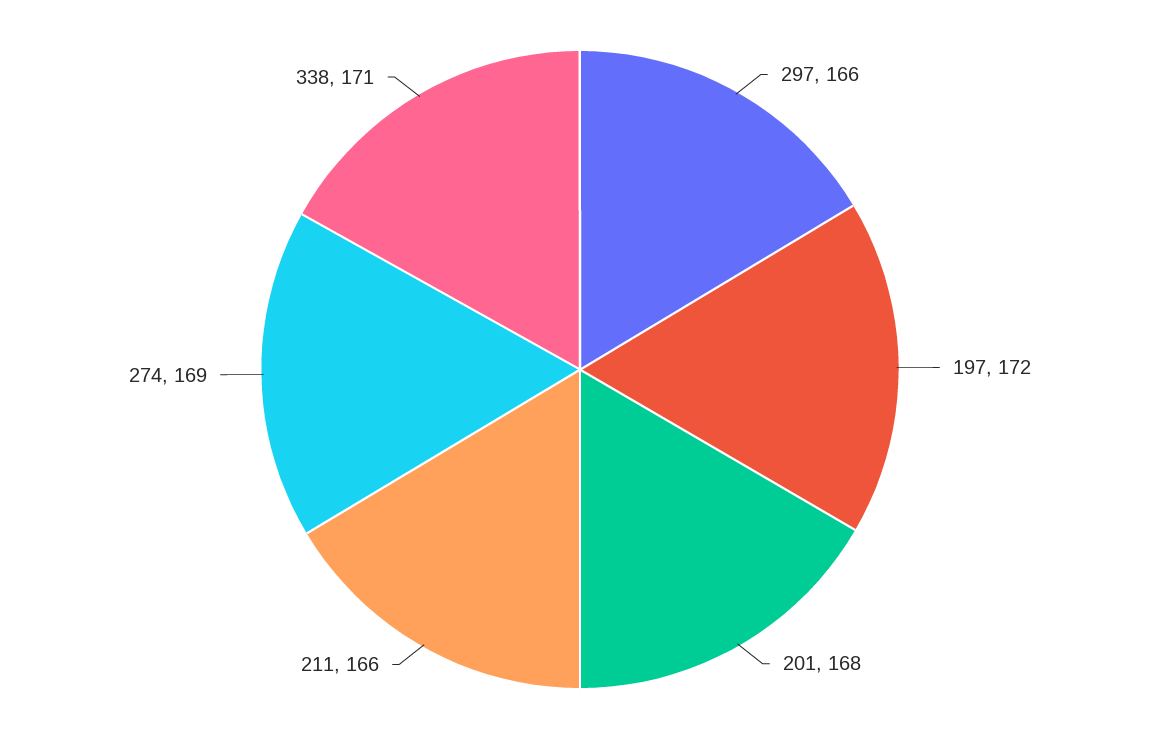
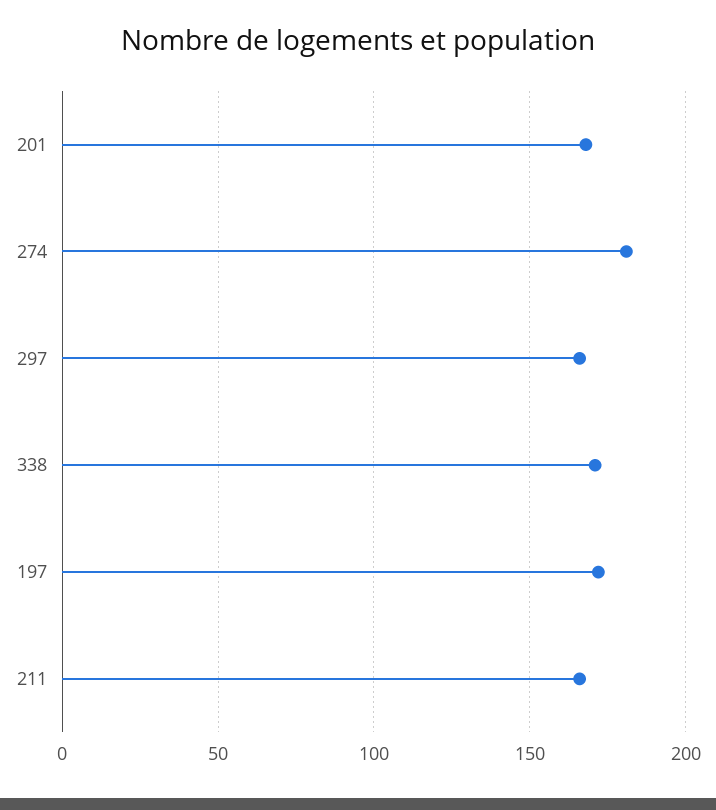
274: 169 -> 180

